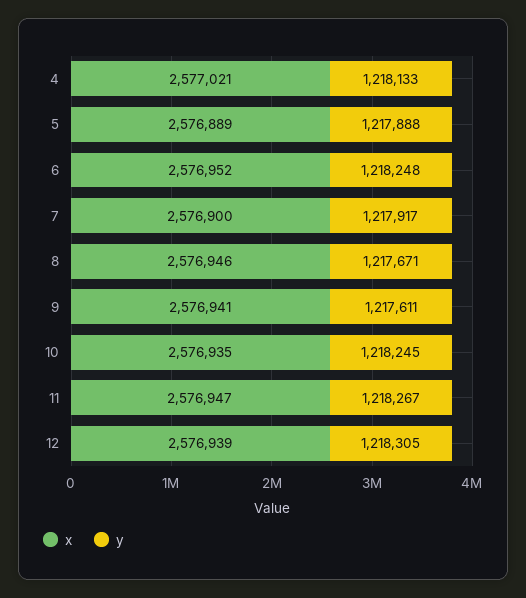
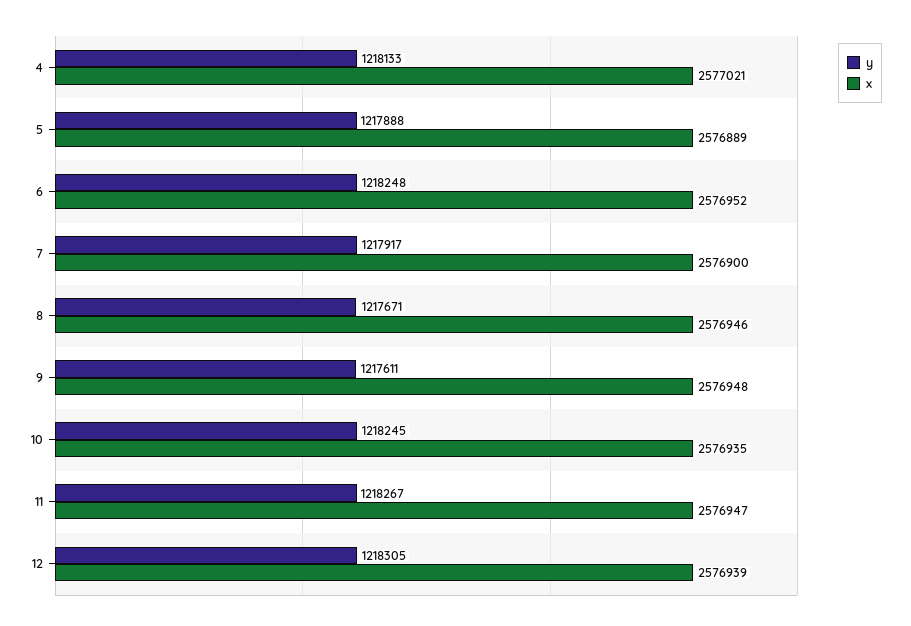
x, 9: 2576941 -> 2576948

